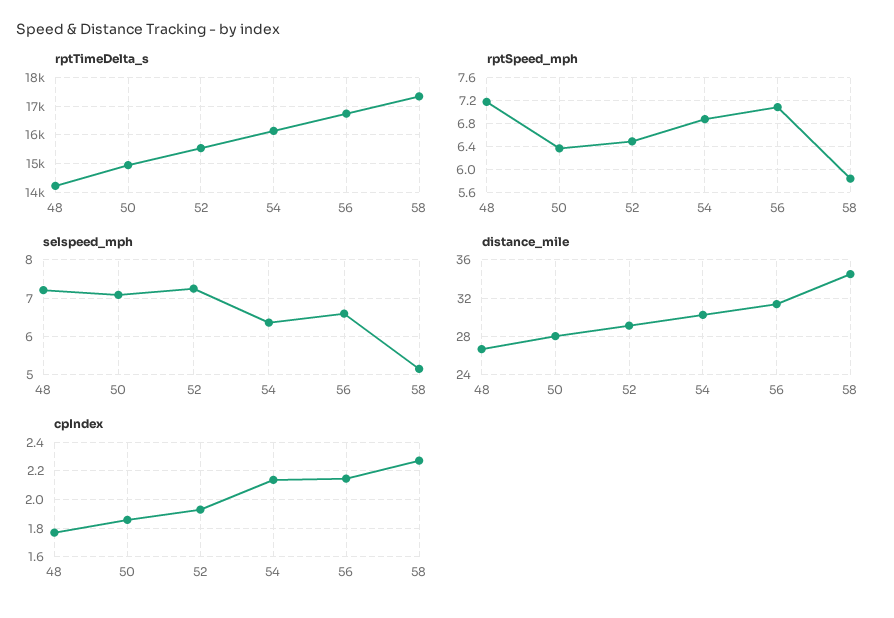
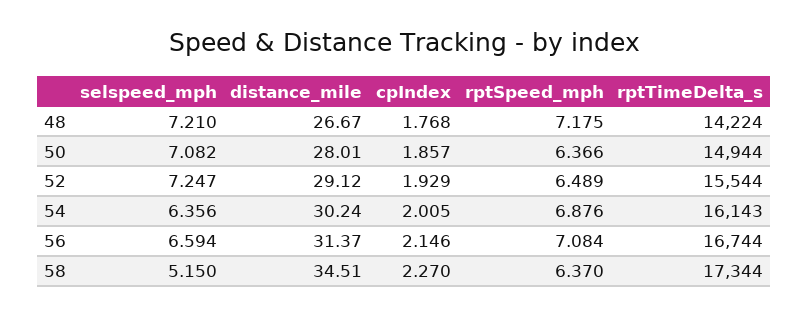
rptSpeed_mph, 58: 5.8 -> 6.37
cpIndex, 54: 2.15 -> 2.005

